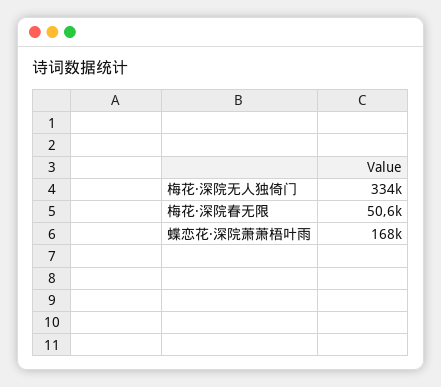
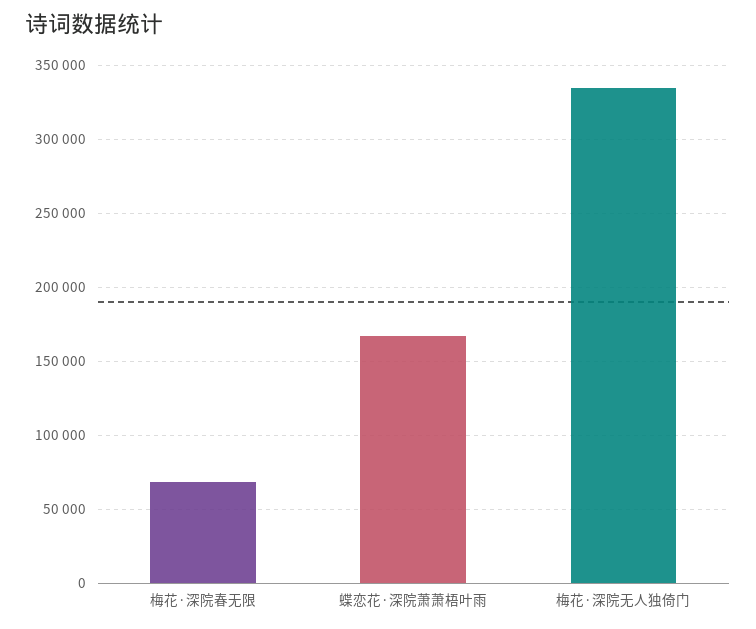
梅花·深院春无限: 50600 -> 70000

